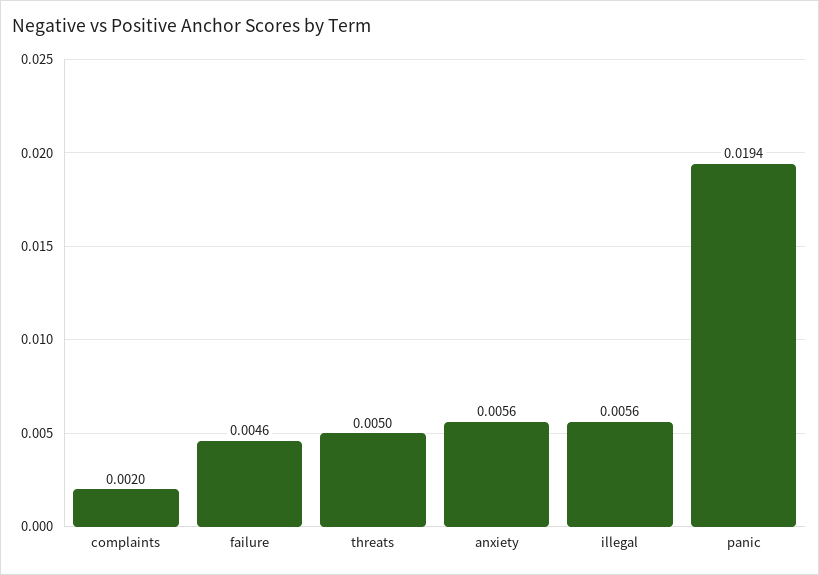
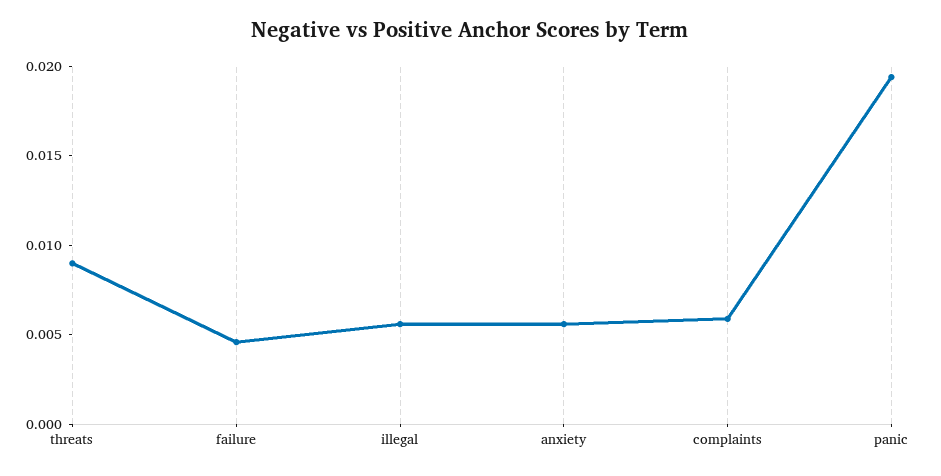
complaints: 0.002 -> 0.006
threats: 0.005 -> 0.009

